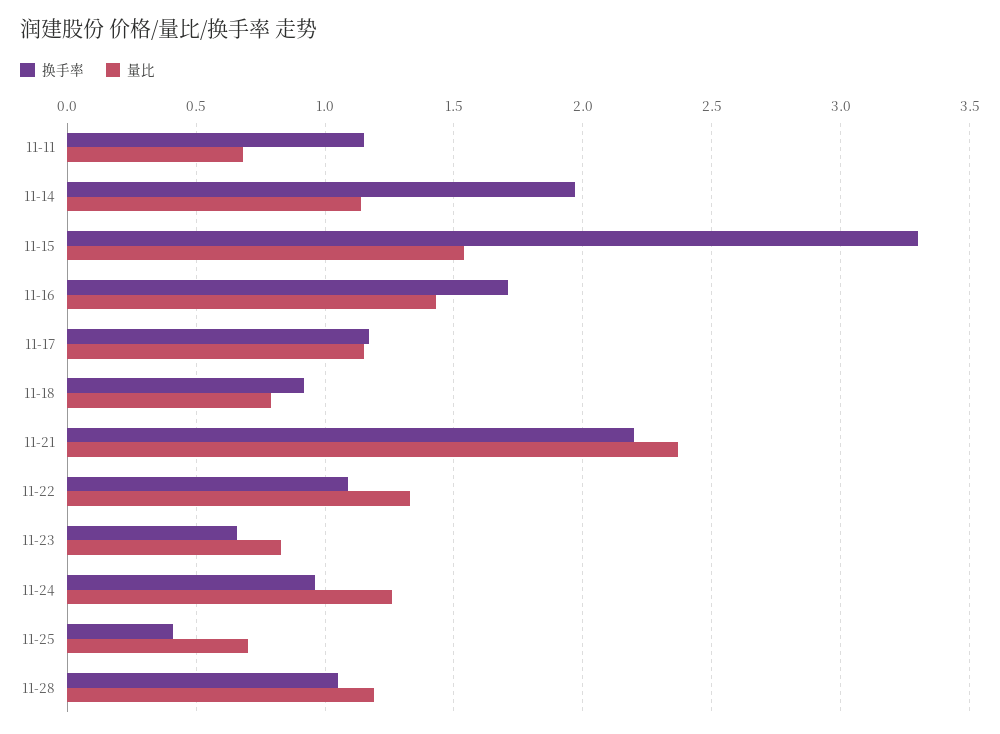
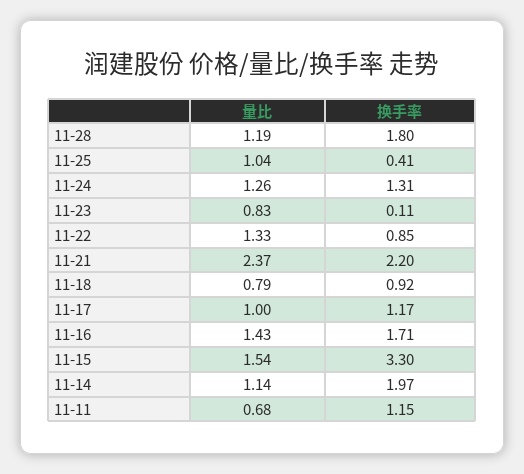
量比, 11-17: 1.15 -> 1
换手率, 11-22: 1.1 -> 0.85
换手率, 11-23: 0.65 -> 0.11
换手率, 11-24: 0.95 -> 1.31
量比, 11-25: 0.7 -> 1.04
换手率, 11-28: 1.05 -> 1.8

